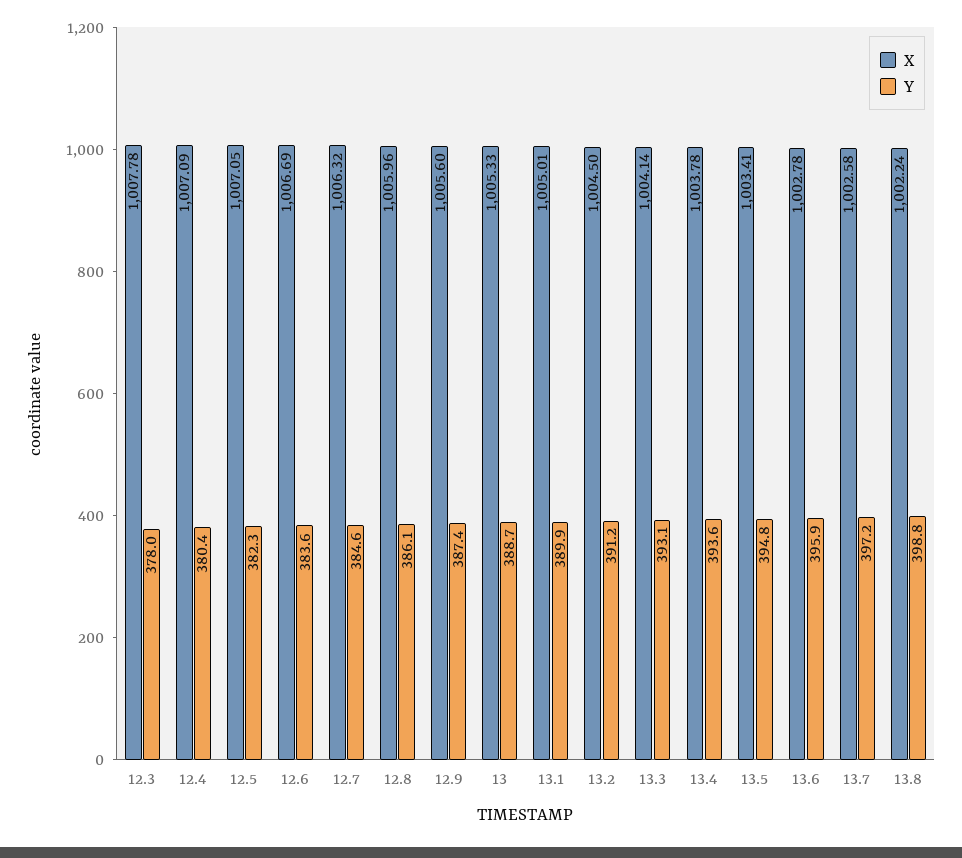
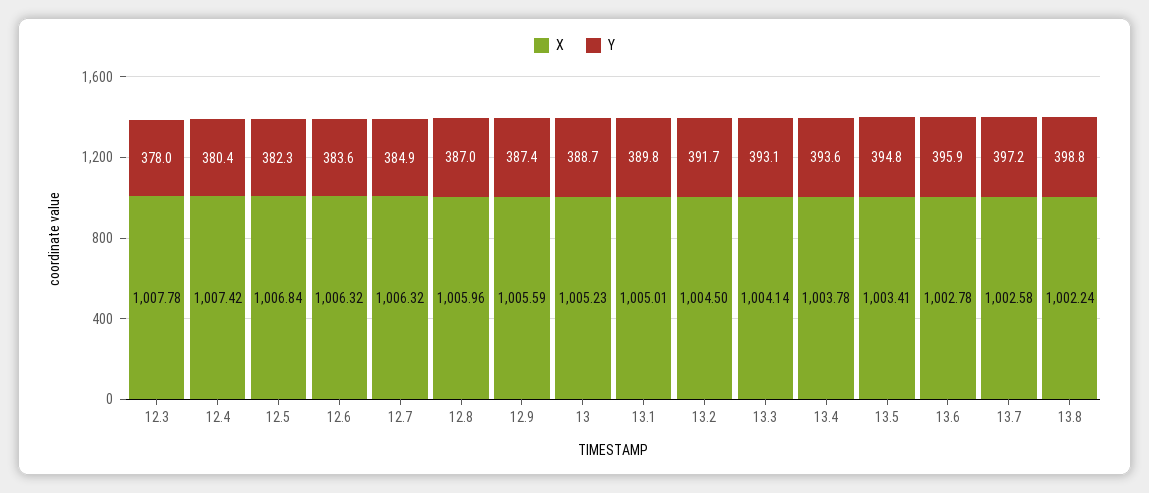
X, 12.4: 1007.09 -> 1007.42
X, 12.5: 1007.05 -> 1006.84
X, 12.6: 1006.69 -> 1006.32
Y, 12.7: 384.6 -> 384.9
Y, 12.8: 386.1 -> 387
X, 12.9: 1005.6 -> 1005.59
X, 13: 1005.33 -> 1005.23
Y, 13.1: 389.9 -> 389.8
Y, 13.2: 391.2 -> 391.7

